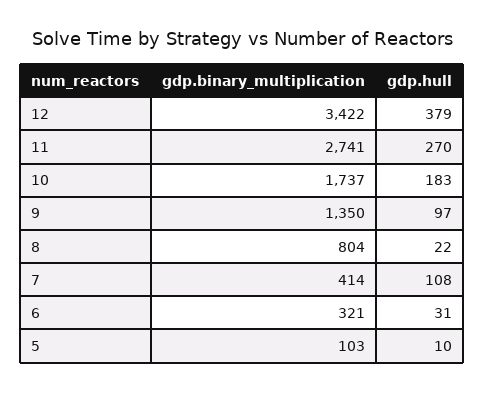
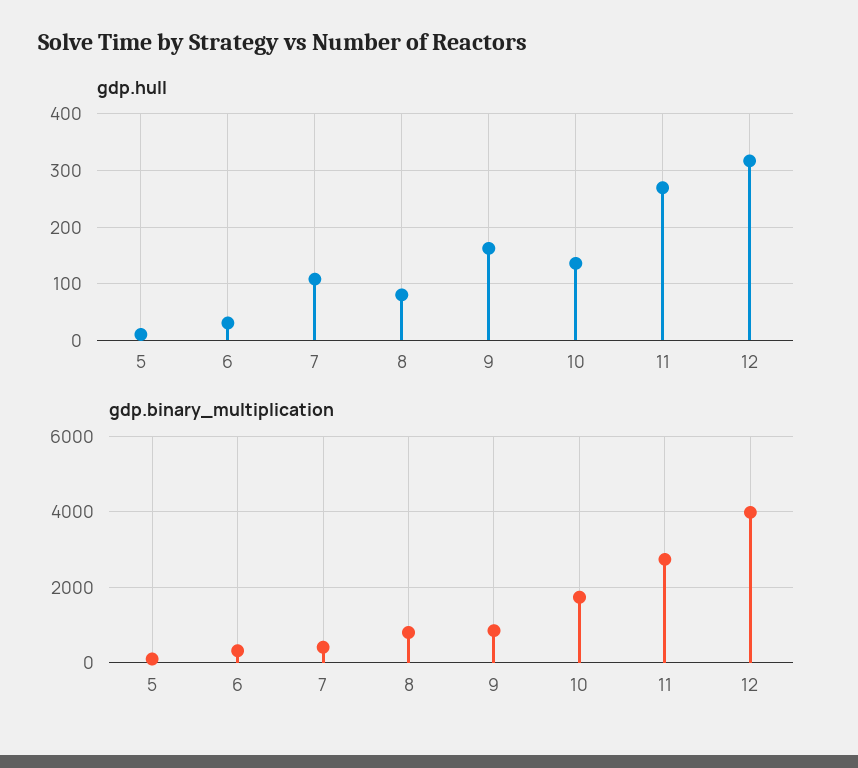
gdp.binary_multiplication, 12: 3422 -> 4000
gdp.hull, 12: 379 -> 320
gdp.hull, 10: 183 -> 140
gdp.binary_multiplication, 9: 1350 -> 800
gdp.hull, 9: 97 -> 160
gdp.hull, 8: 22 -> 80

